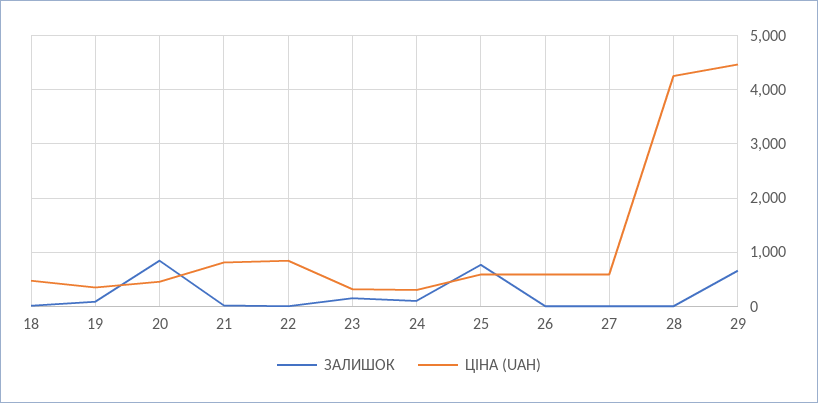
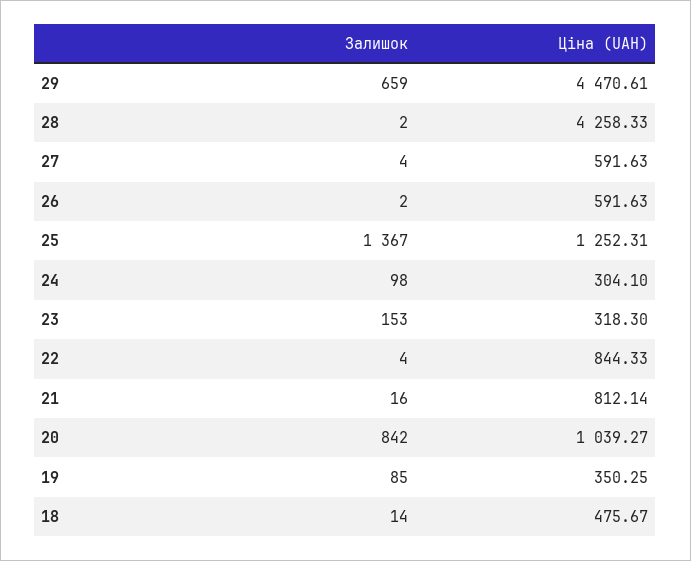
ЦІНА (UAH), 20: 400 -> 1039.27
ЗАЛИШОК, 25: 800 -> 1367
ЦІНА (UAH), 25: 600 -> 1252.31

